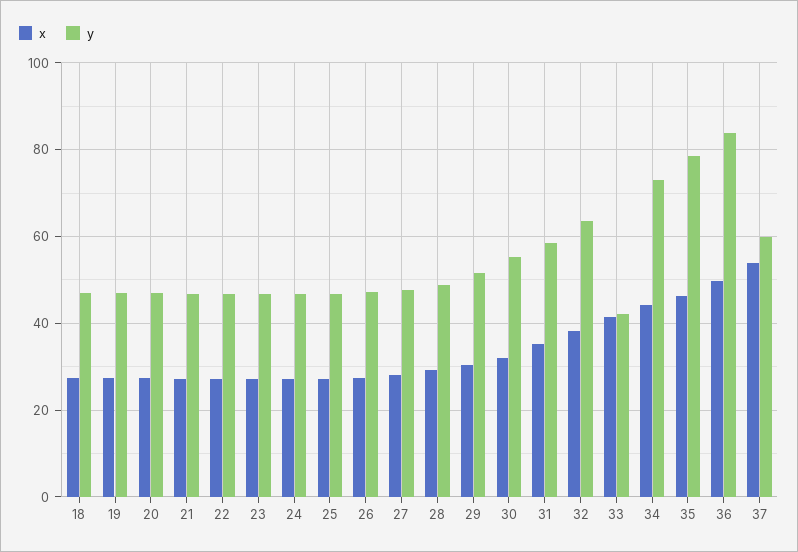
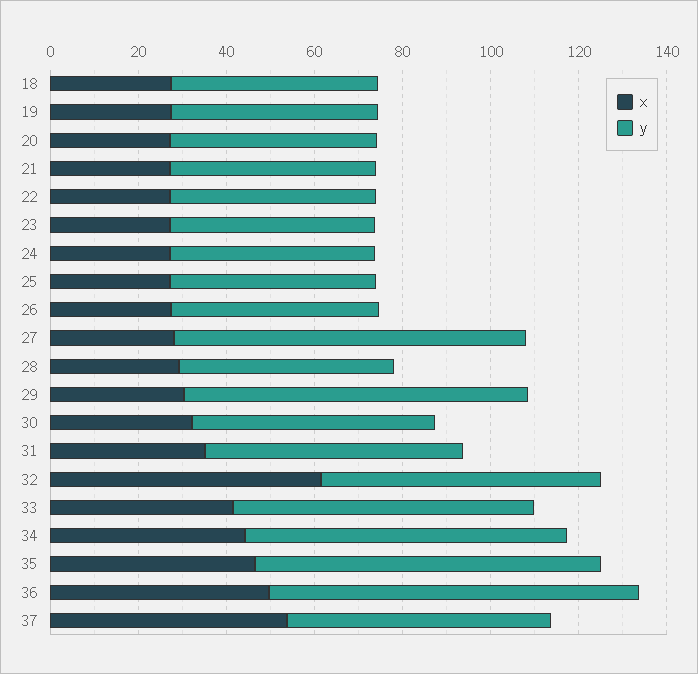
y, 27: 48 -> 80
y, 29: 52 -> 80
x, 32: 38 -> 60
y, 33: 42 -> 70

